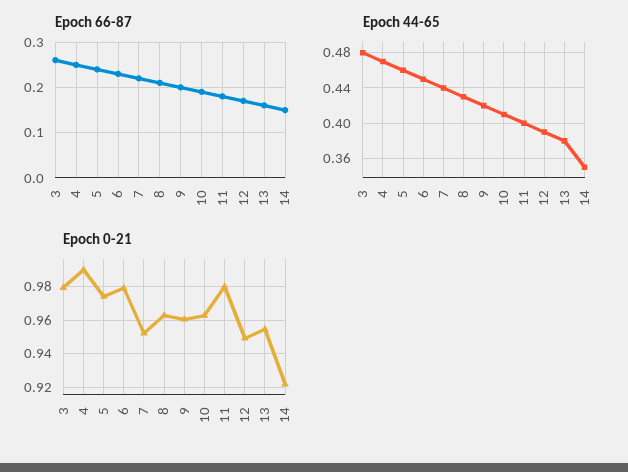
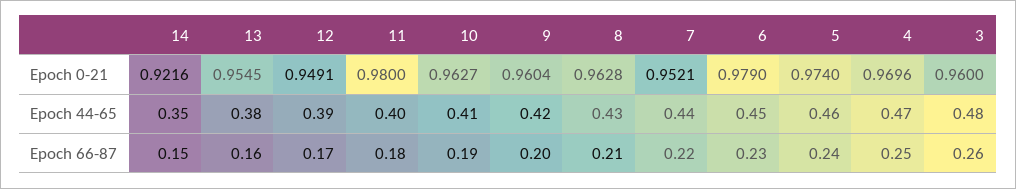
Epoch 0-21, 3: 0.98 -> 0.96
Epoch 0-21, 4: 0.99 -> 0.9696

